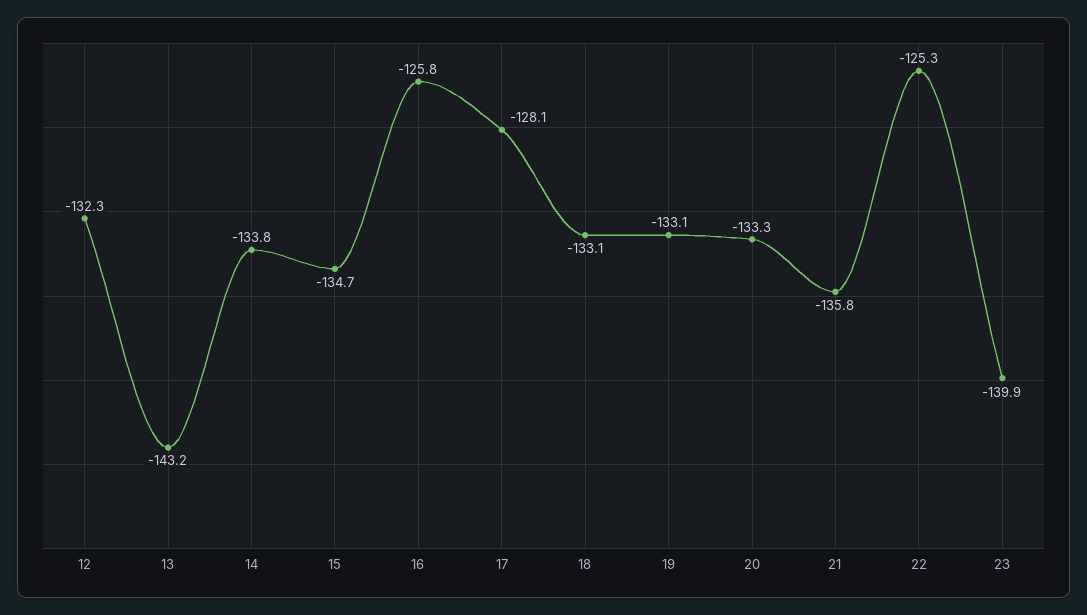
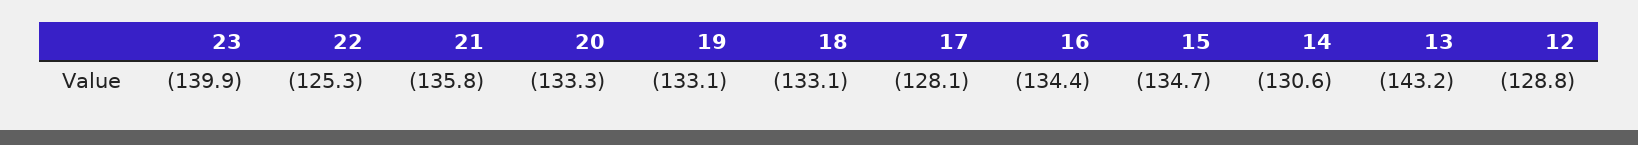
12: -132.3 -> -128.8
14: -133.8 -> -130.6
16: -125.8 -> -134.4

